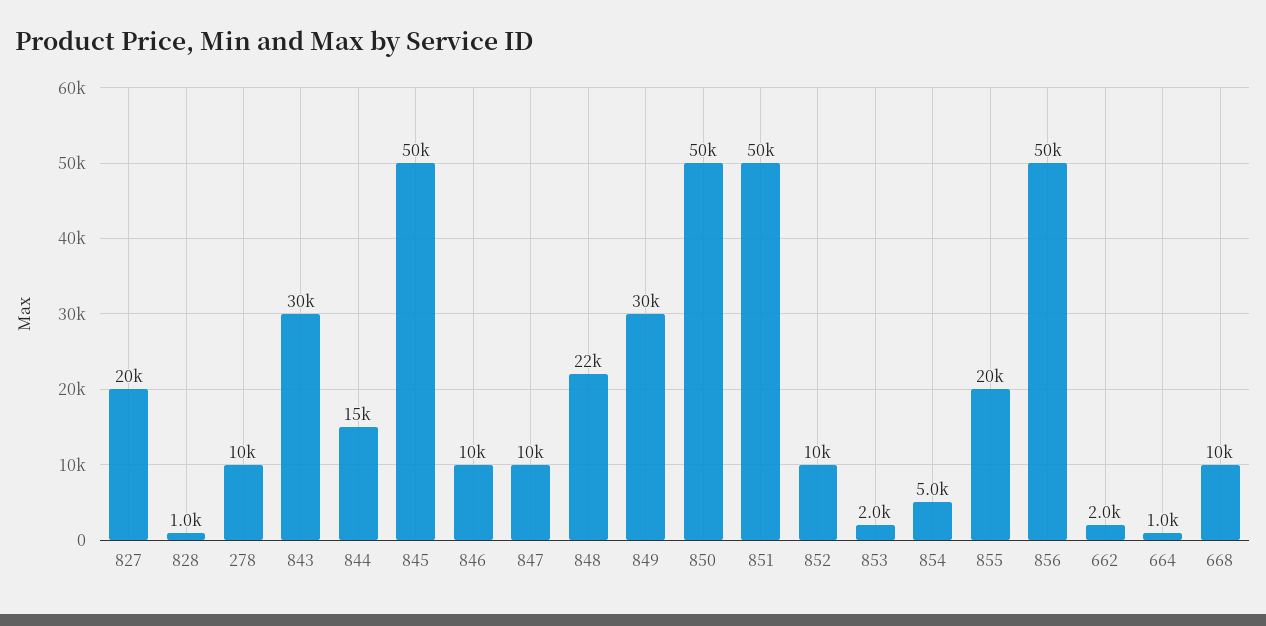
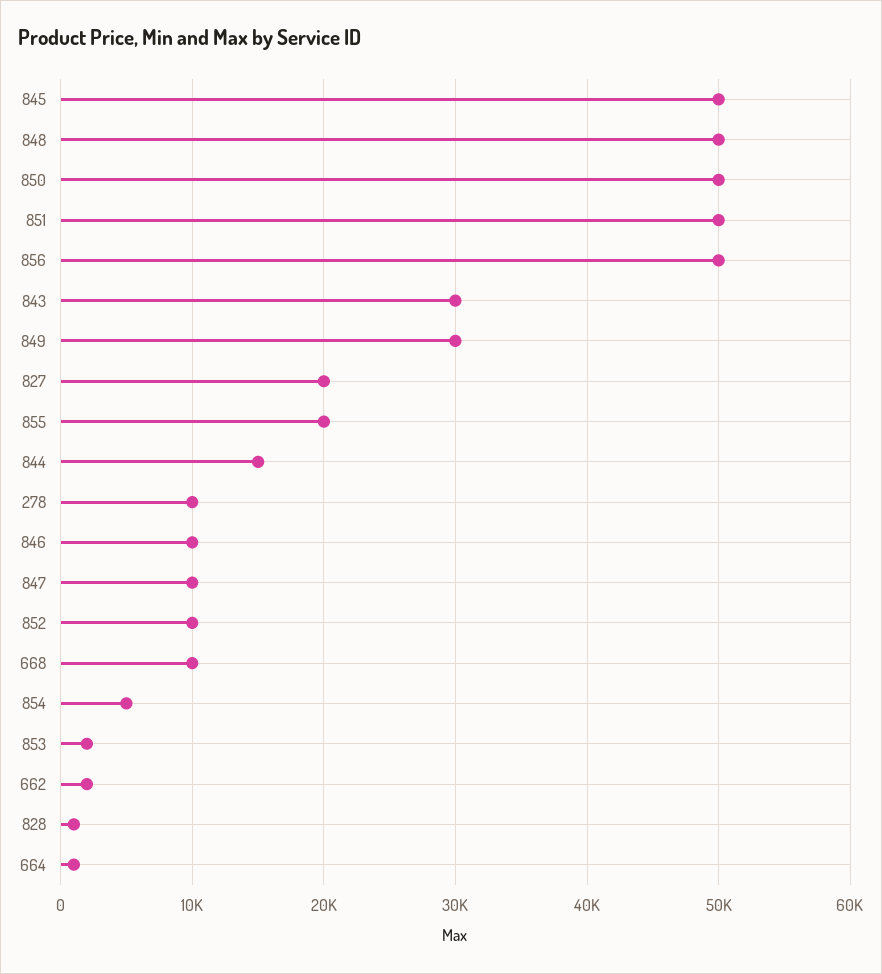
848: 22000 -> 50000

